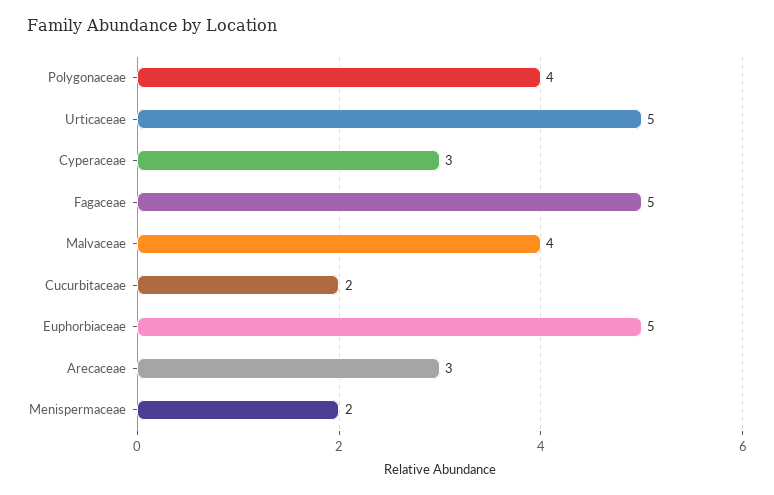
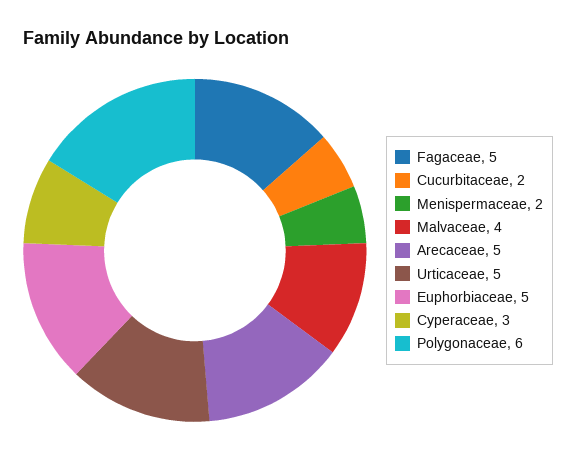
Polygonaceae: 4 -> 6
Arecaceae: 3 -> 5

